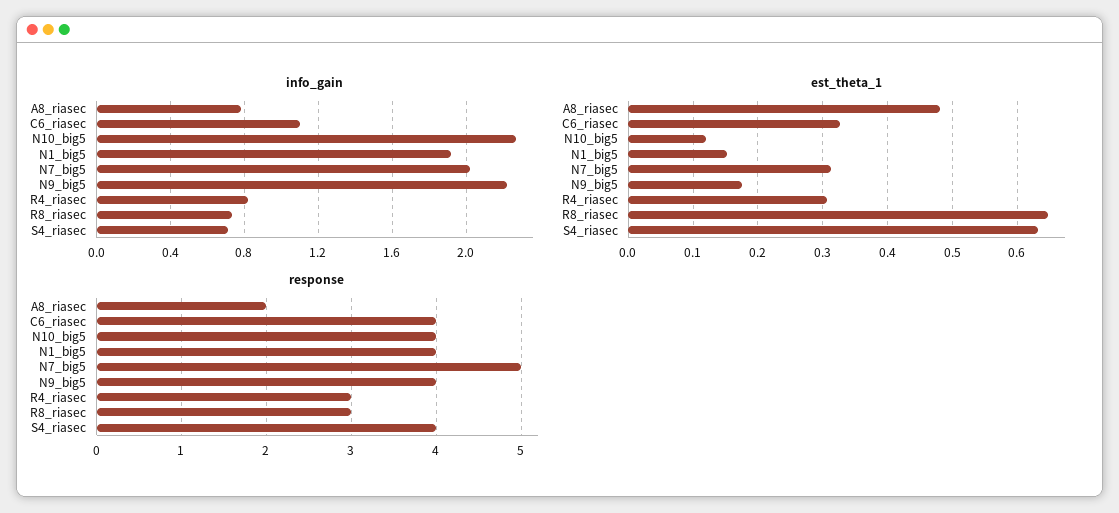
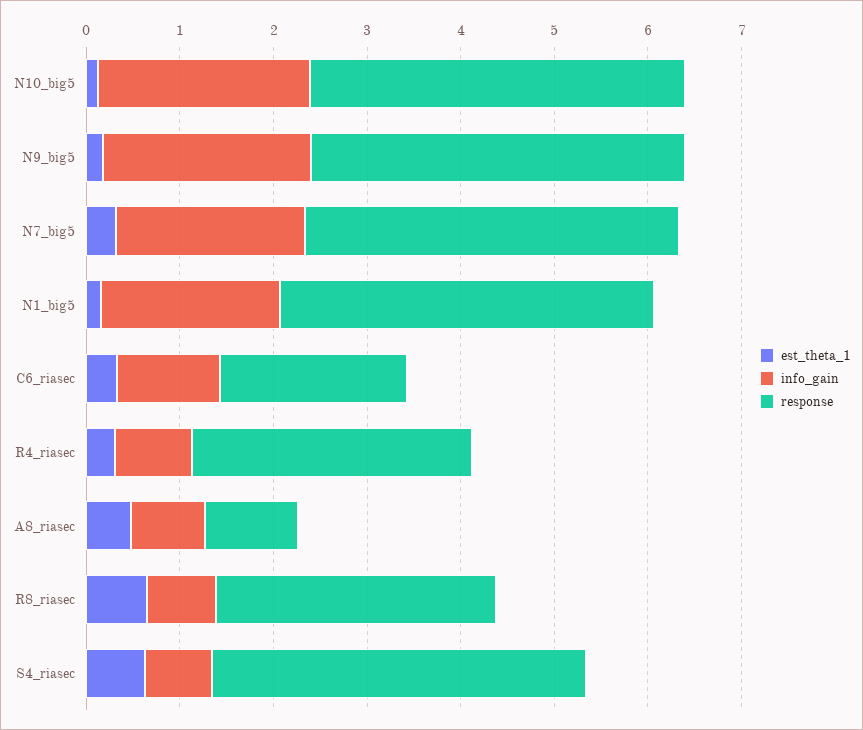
response, A8_riasec: 2 -> 1
response, C6_riasec: 4 -> 2
response, N7_big5: 5 -> 4

